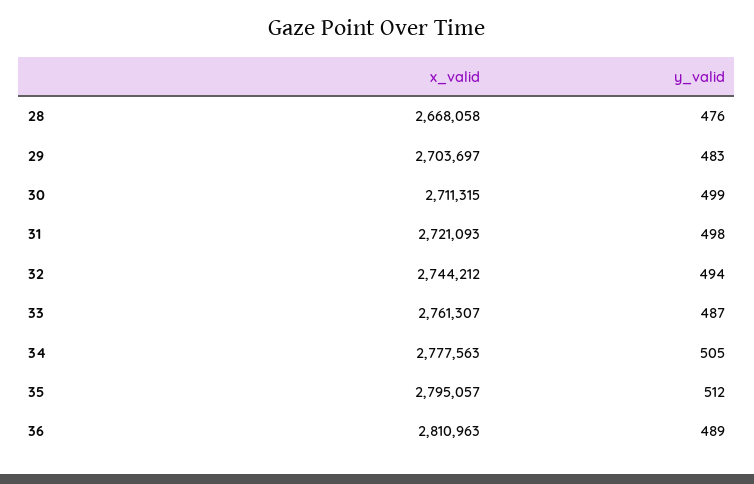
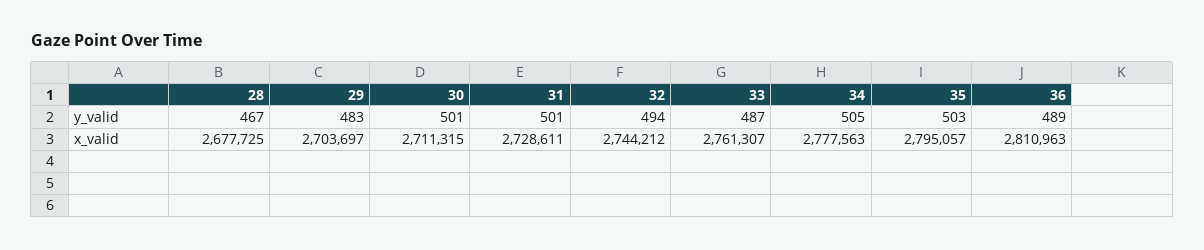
x_valid, 28: 2668058 -> 2677725
y_valid, 28: 476 -> 467
y_valid, 30: 499 -> 501
x_valid, 31: 2721093 -> 2728611
y_valid, 31: 498 -> 501
y_valid, 35: 512 -> 503

